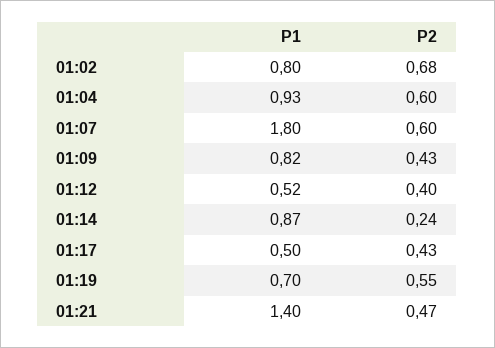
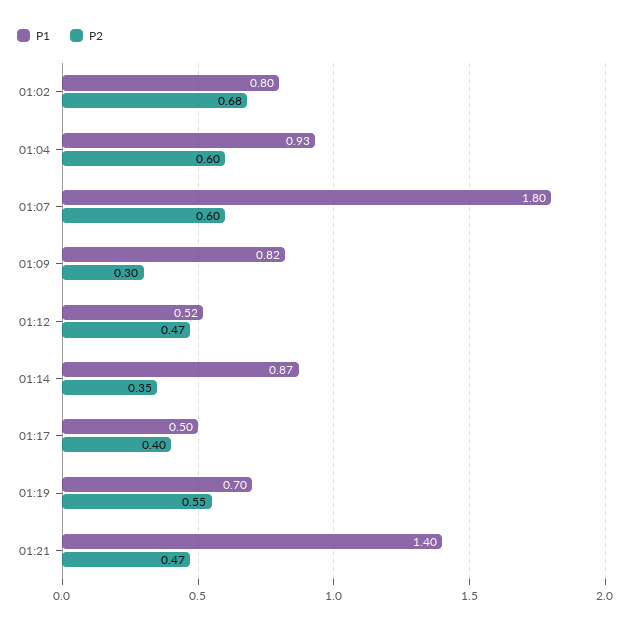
P2, 01:09: 0.43 -> 0.3
P2, 01:12: 0.4 -> 0.47
P2, 01:14: 0.24 -> 0.35
P2, 01:17: 0.43 -> 0.4

